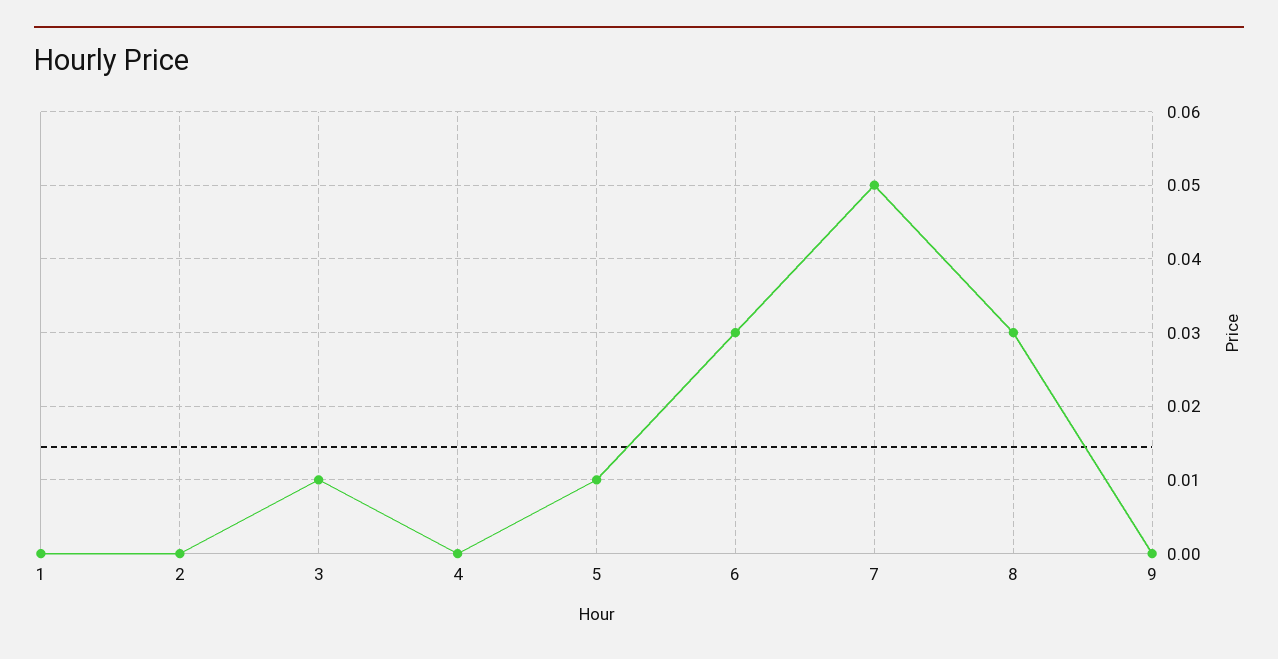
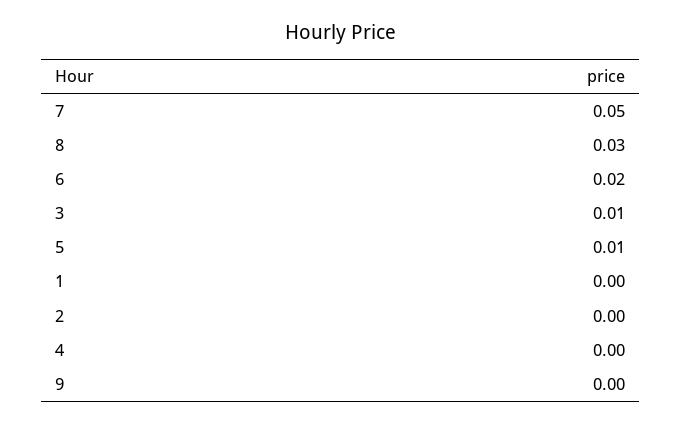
6: 0.03 -> 0.02

